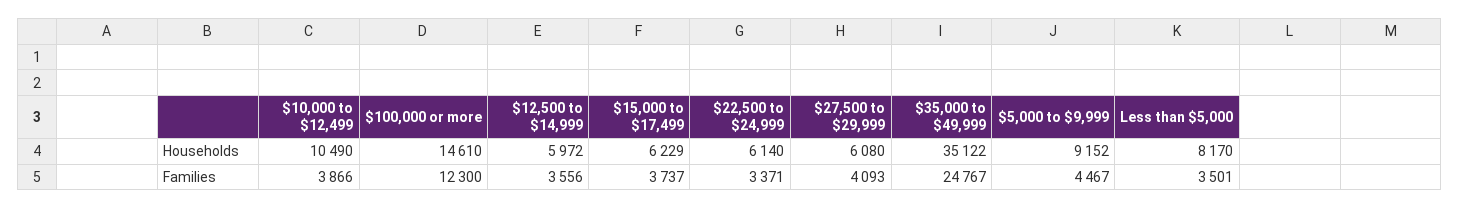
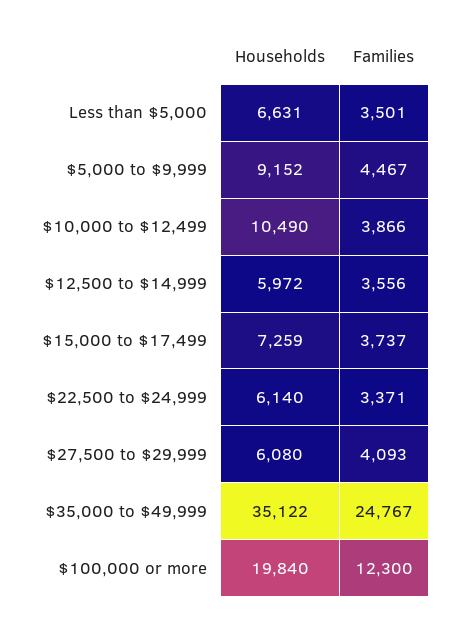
$100,000 or more, Households: 14610 -> 19840
$15,000 to $17,499, Households: 6229 -> 7259
Less than $5,000, Households: 8170 -> 6631

